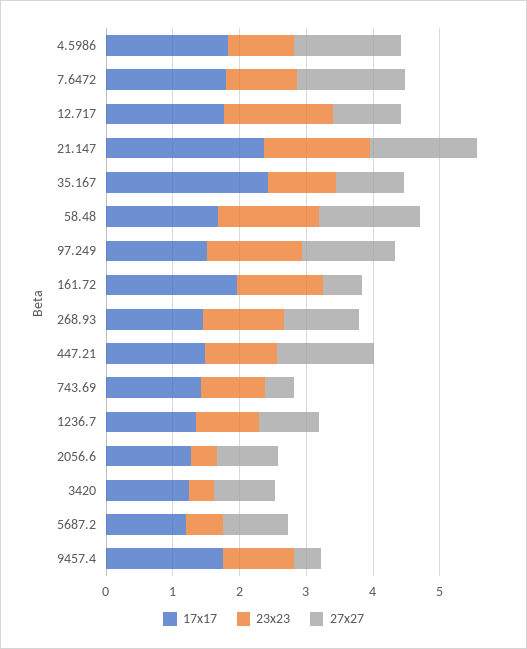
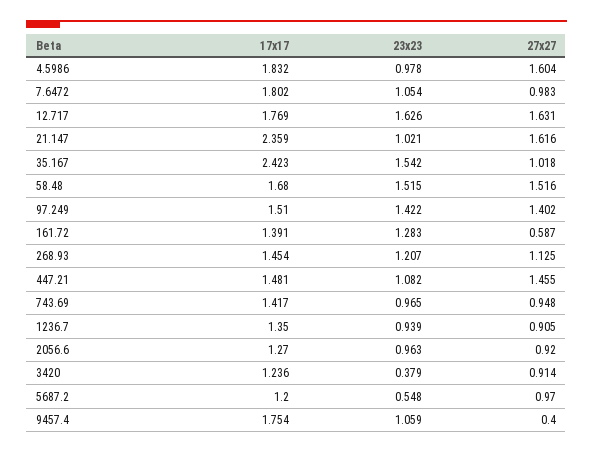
27x27, 7.6472: 1.6 -> 0.983
27x27, 12.717: 1 -> 1.631
23x23, 21.147: 1.6 -> 1.021
23x23, 35.167: 1 -> 1.542
17x17, 161.72: 2 -> 1.391
27x27, 743.69: 0.4 -> 0.948
23x23, 2056.6: 0.4 -> 0.963

